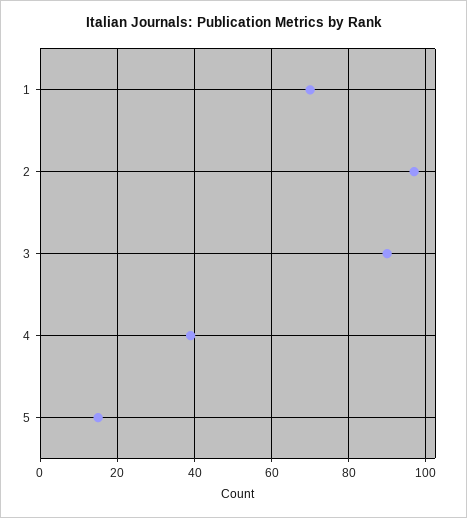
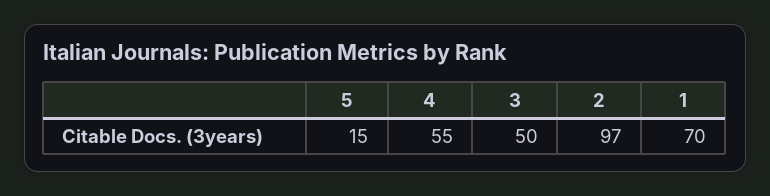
3: 90 -> 50
4: 40 -> 55

